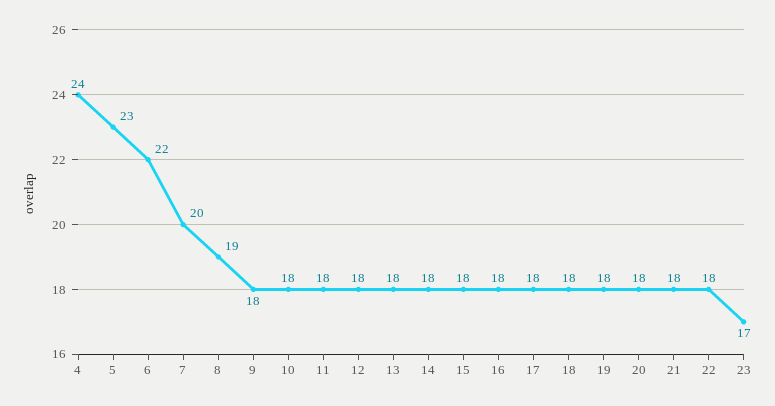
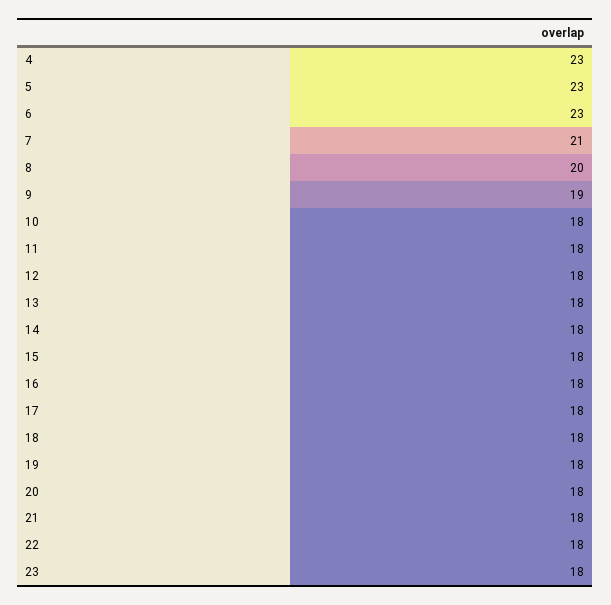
4: 24 -> 23
6: 22 -> 23
7: 20 -> 21
8: 19 -> 20
9: 18 -> 19
23: 17 -> 18

